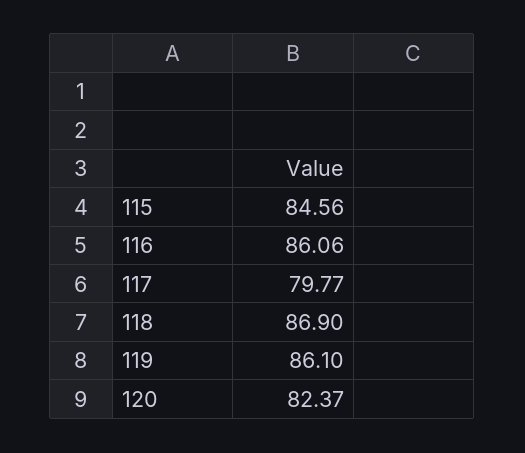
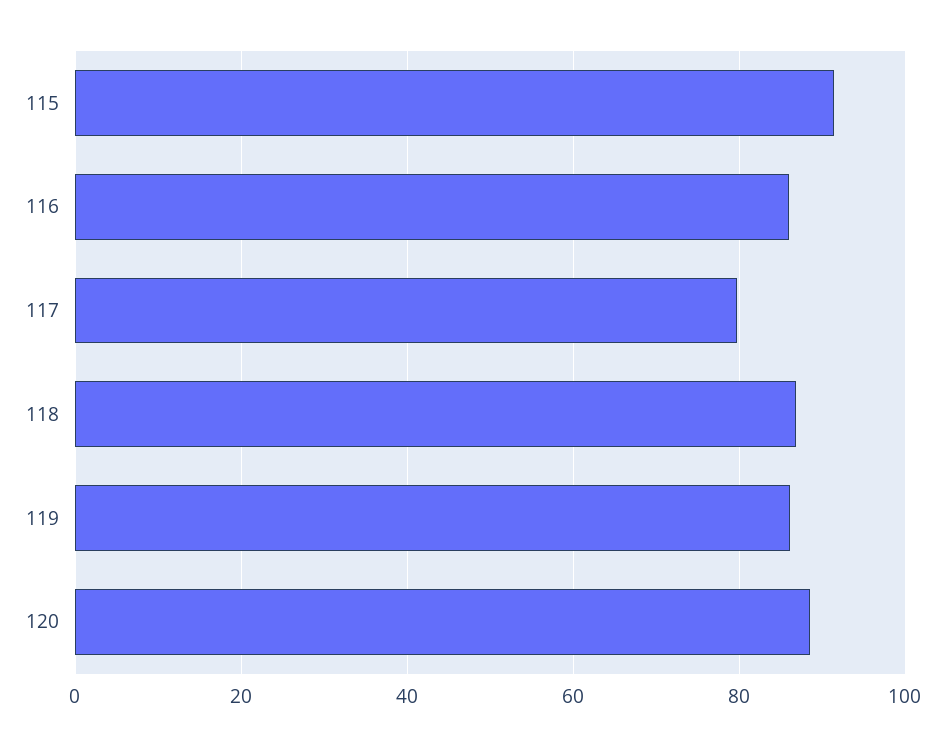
115: 84.56 -> 92
120: 82.37 -> 88

